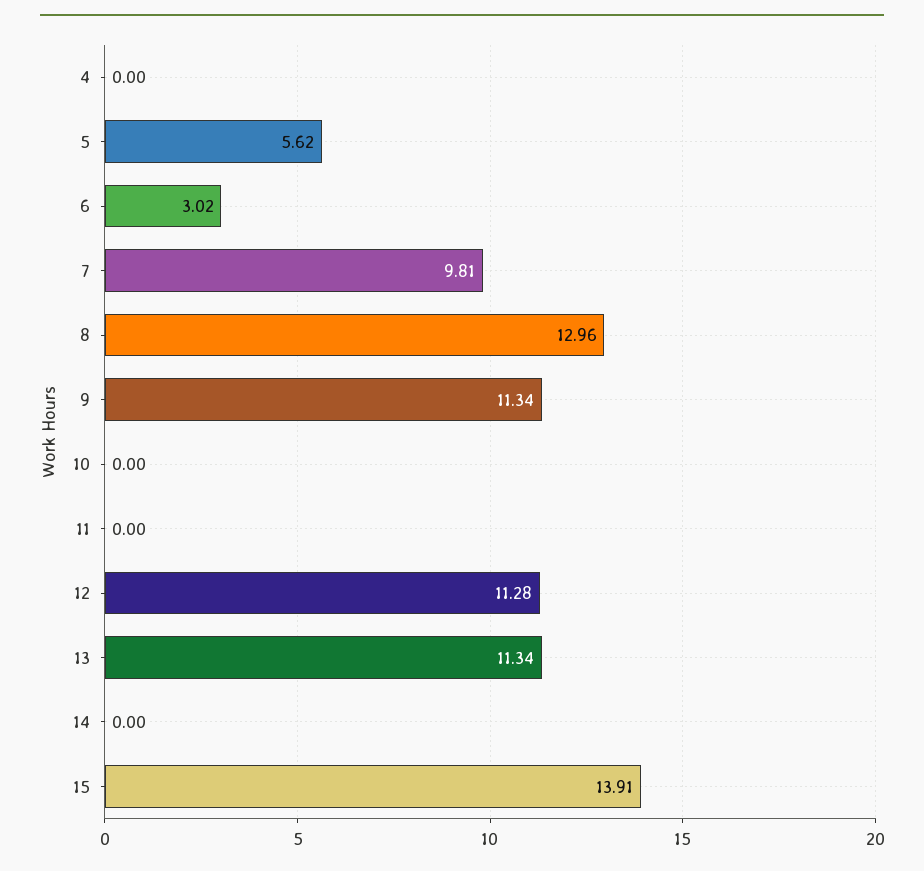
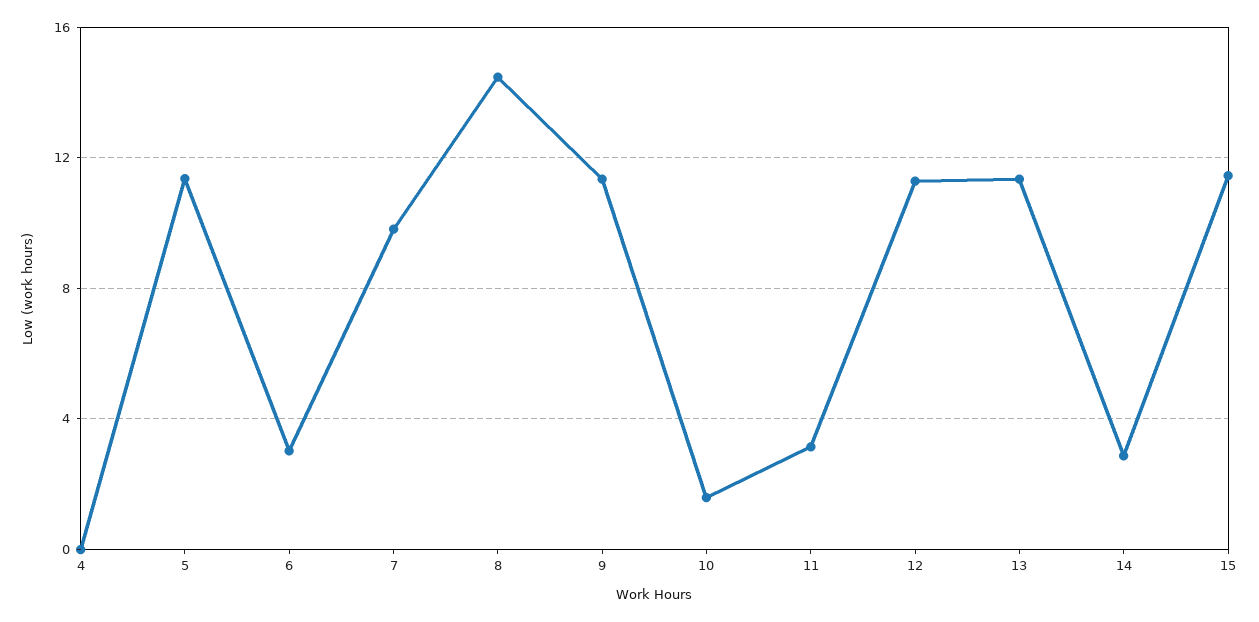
5: 5.62 -> 11.5
8: 12.96 -> 14.5
10: 0 -> 1.5
11: 0 -> 3
14: 0 -> 3
15: 13.91 -> 11.5

